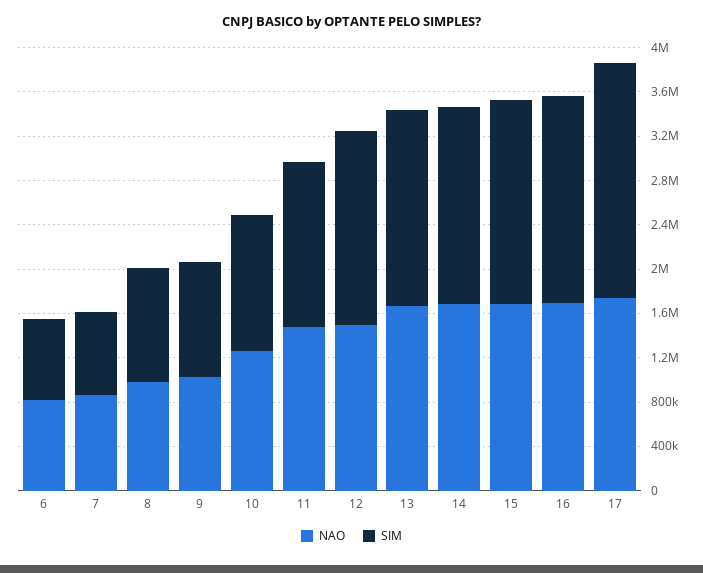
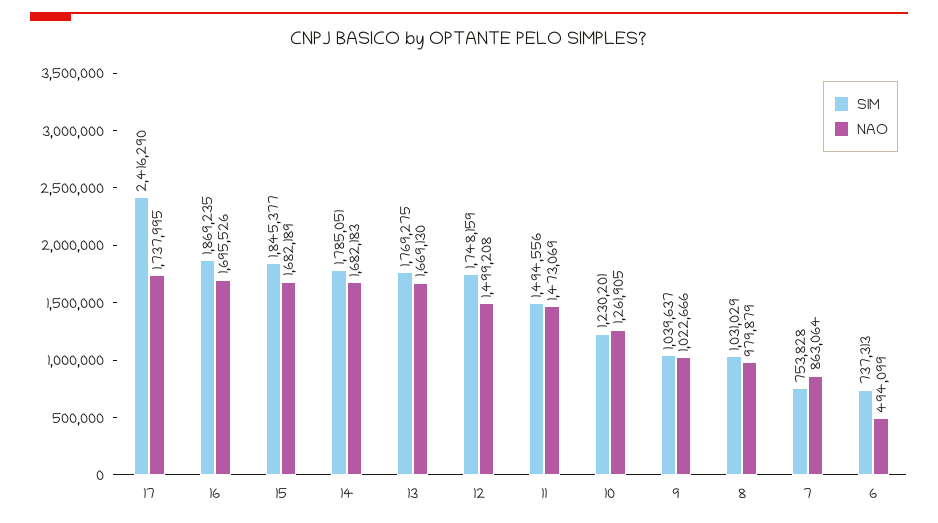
NAO, 6: 800000 -> 494099
SIM, 17: 2100000 -> 2416290

